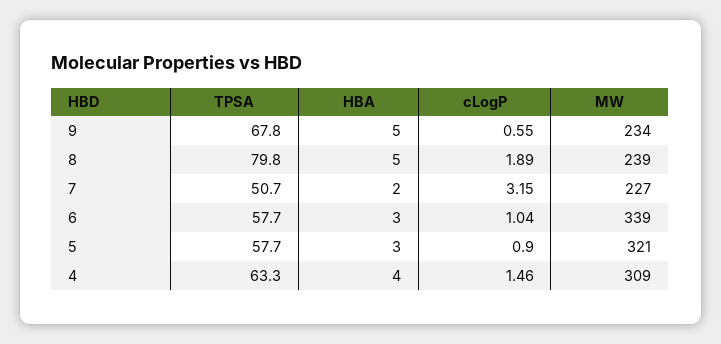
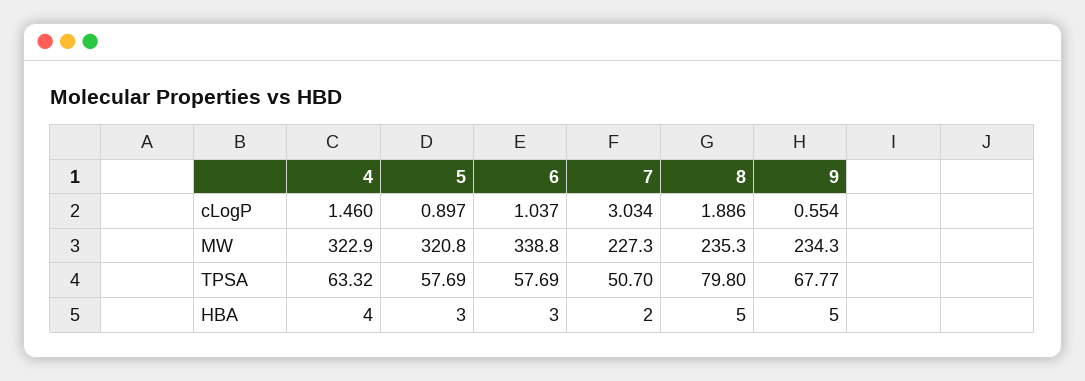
MW, 8: 239 -> 235.3
cLogP, 7: 3.15 -> 3.034
MW, 4: 309 -> 322.9

